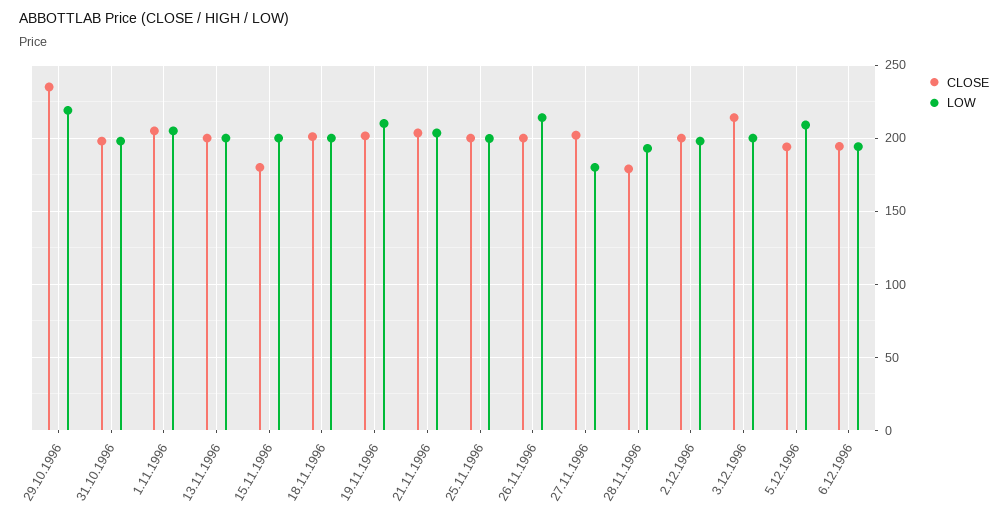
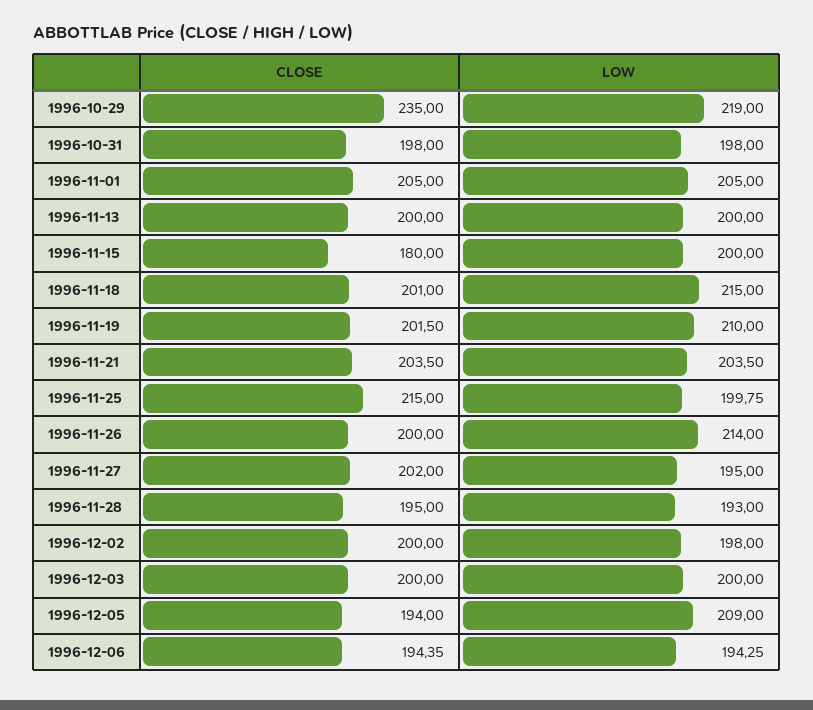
LOW, 18.11.1996: 200 -> 215
CLOSE, 25.11.1996: 200 -> 215
LOW, 27.11.1996: 180 -> 195
CLOSE, 28.11.1996: 180 -> 195
CLOSE, 3.12.1996: 215 -> 200

